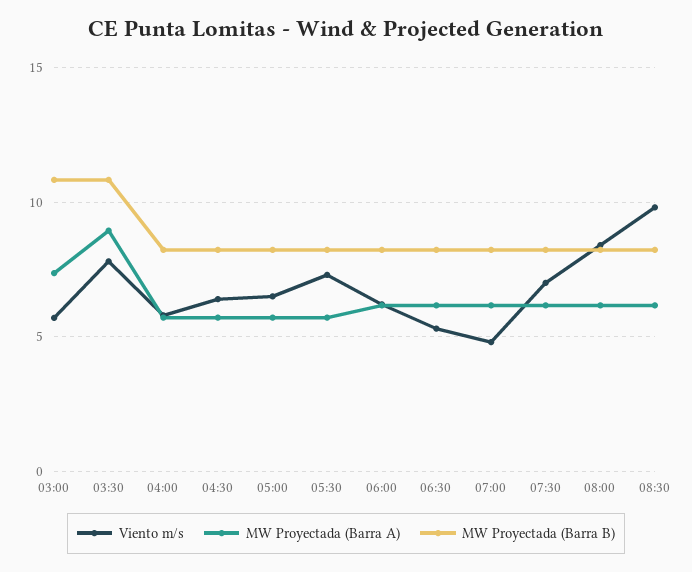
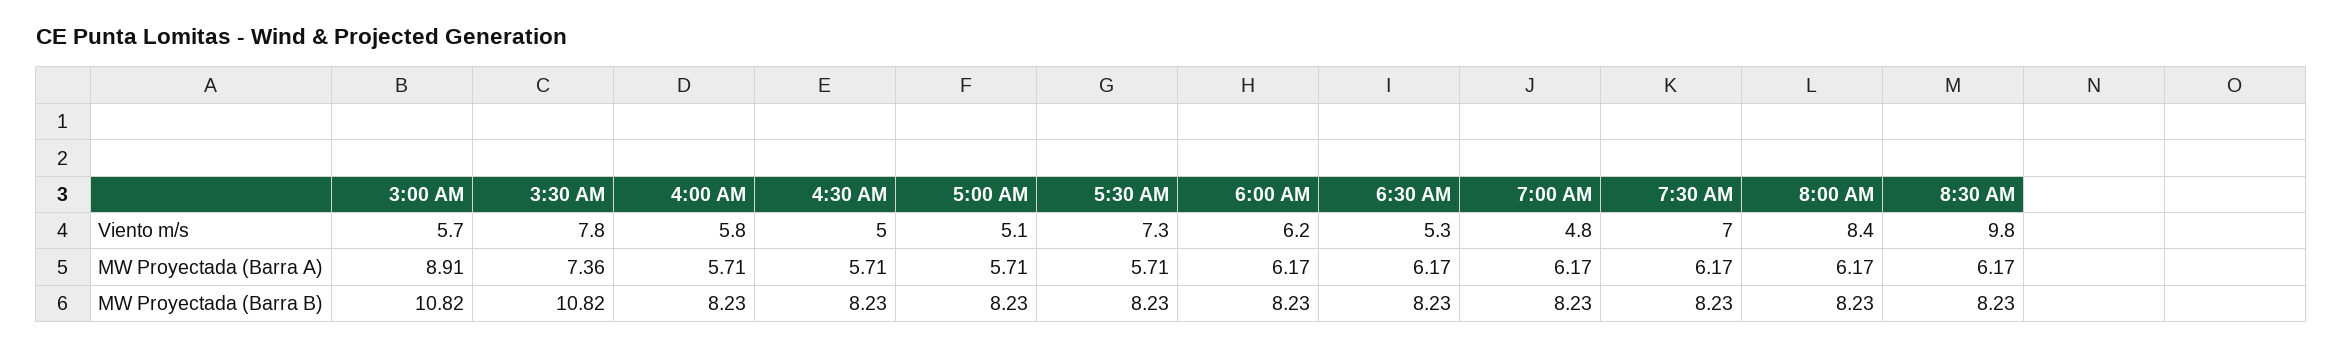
MW Proyectada (Barra A), 03:00: 7.5 -> 8.91
MW Proyectada (Barra A), 03:30: 9 -> 7.36
Viento m/s, 04:30: 6.5 -> 5
Viento m/s, 05:00: 6.5 -> 5.1

